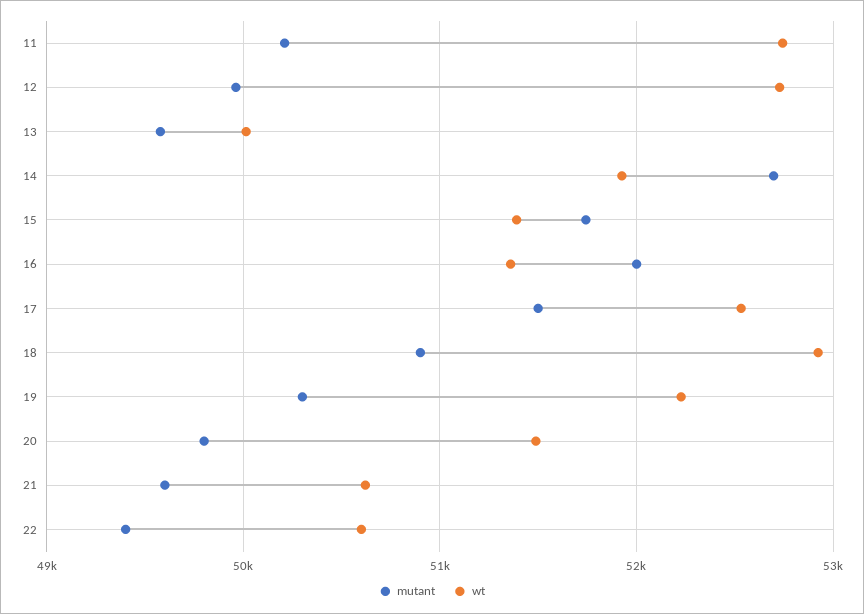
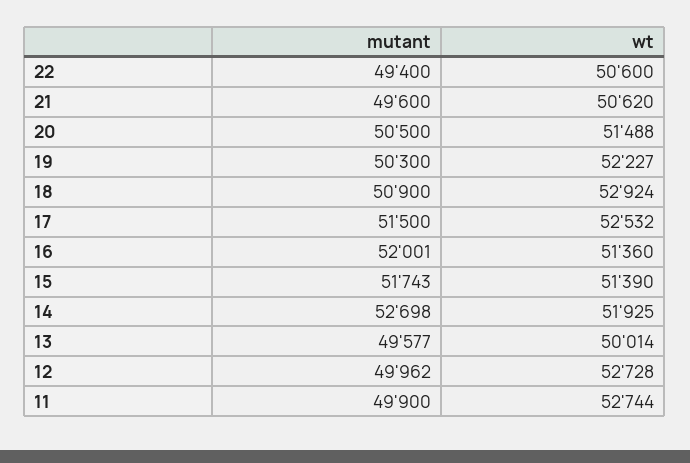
mutant, 11: 50200 -> 49900
mutant, 20: 49800 -> 50500

